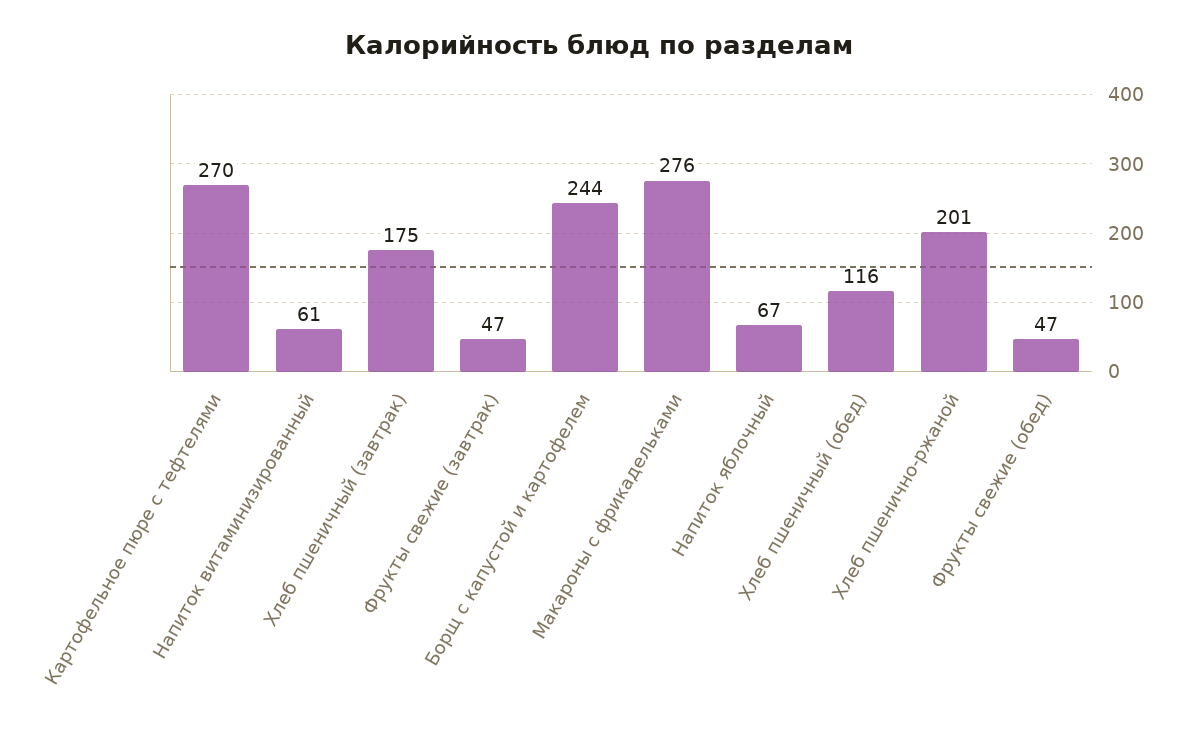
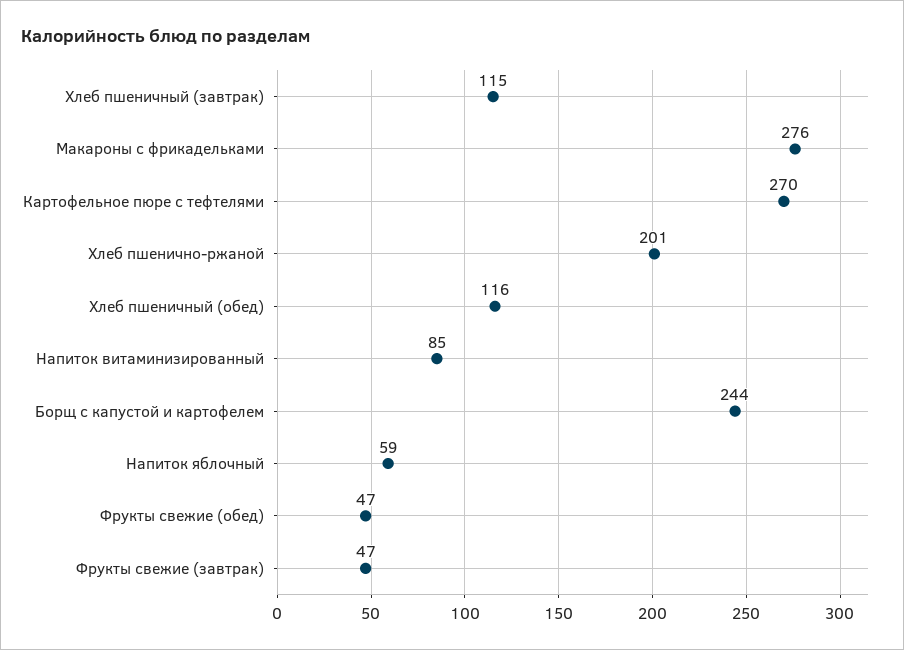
Напиток витаминизированный: 61 -> 85
Хлеб пшеничный (завтрак): 175 -> 115
Напиток яблочный: 67 -> 59

